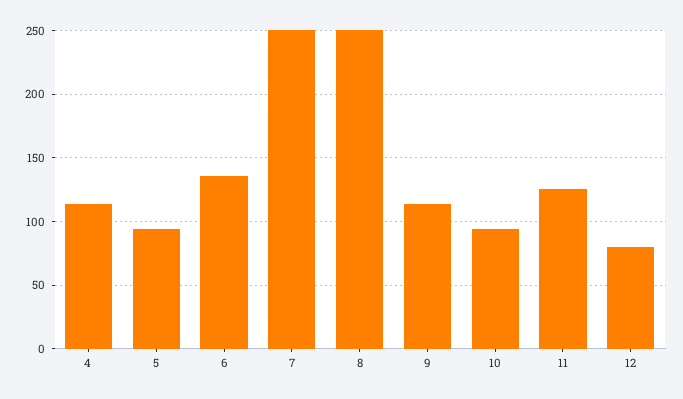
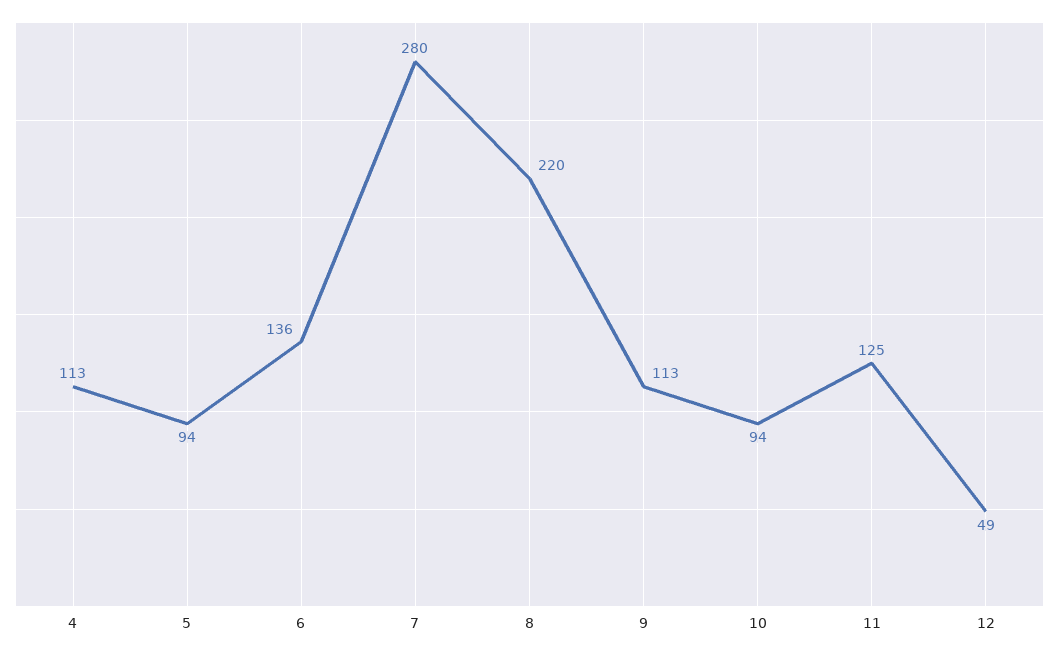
7: 250 -> 280
8: 250 -> 220
12: 80 -> 49

